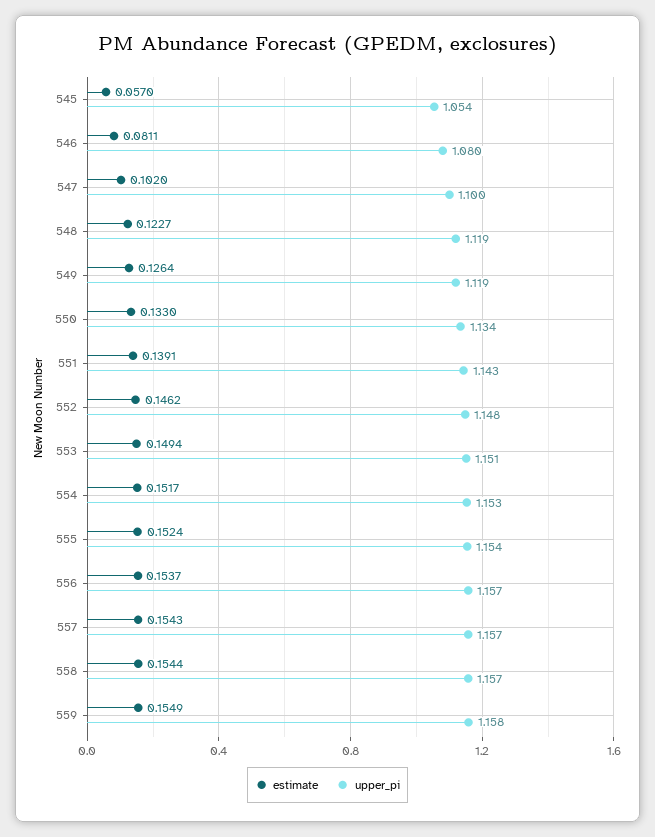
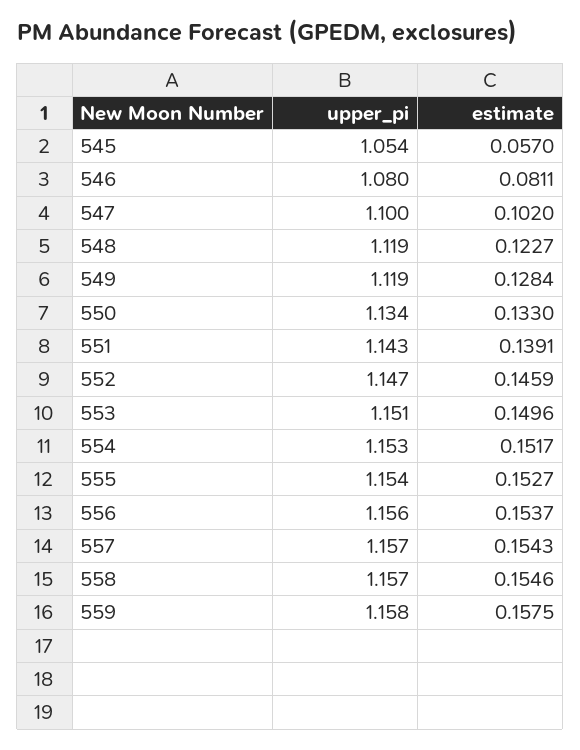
estimate, 549: 0.1264 -> 0.1284
estimate, 552: 0.1462 -> 0.1459
upper_pi, 552: 1.148 -> 1.147
estimate, 553: 0.1494 -> 0.1496
estimate, 555: 0.1524 -> 0.1527
upper_pi, 556: 1.157 -> 1.156
estimate, 558: 0.1544 -> 0.1546
estimate, 559: 0.1549 -> 0.1575

